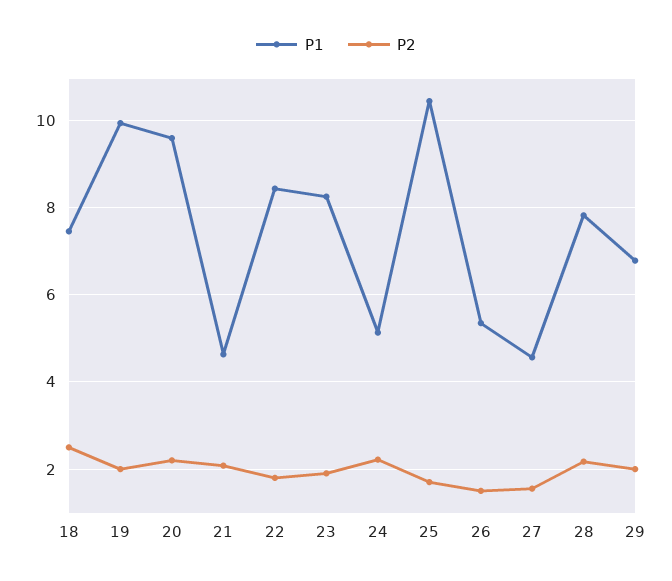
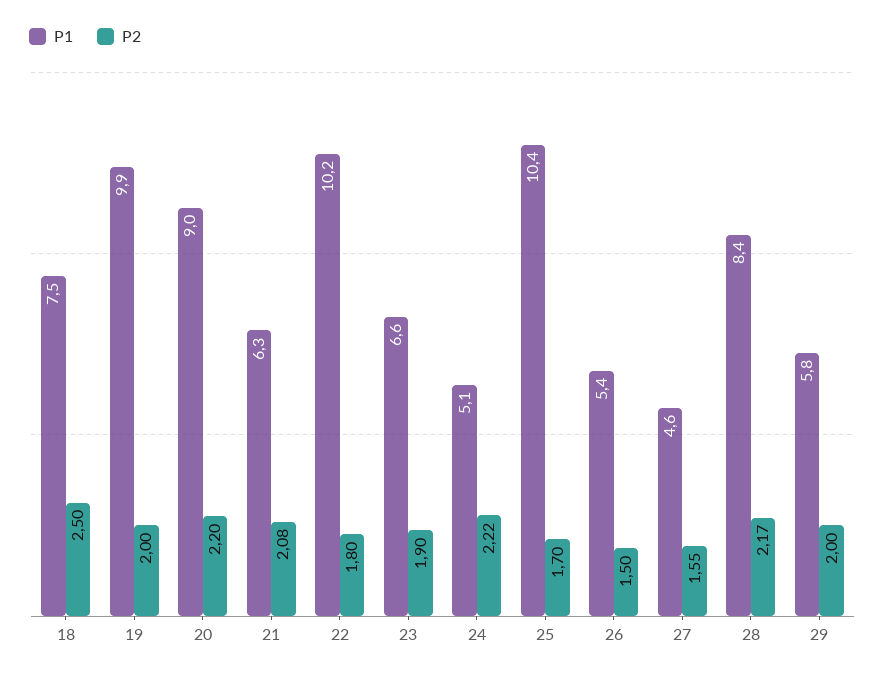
P1, 20: 9.6 -> 9
P1, 21: 4.6 -> 6.3
P1, 22: 8.4 -> 10.2
P1, 23: 8.2 -> 6.6
P1, 28: 7.8 -> 8.4
P1, 29: 6.8 -> 5.8

